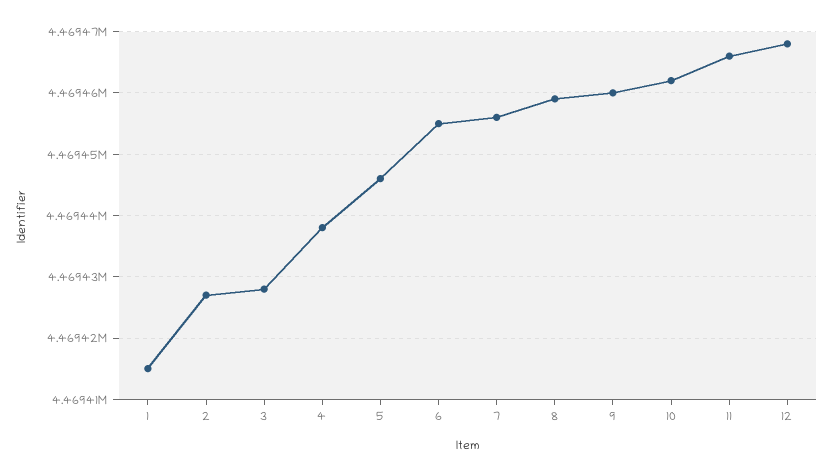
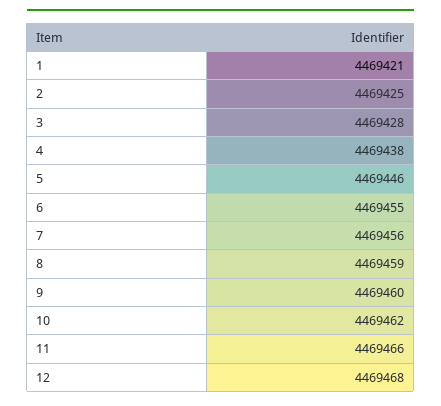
1: 4469415 -> 4469421
2: 4469427 -> 4469425

